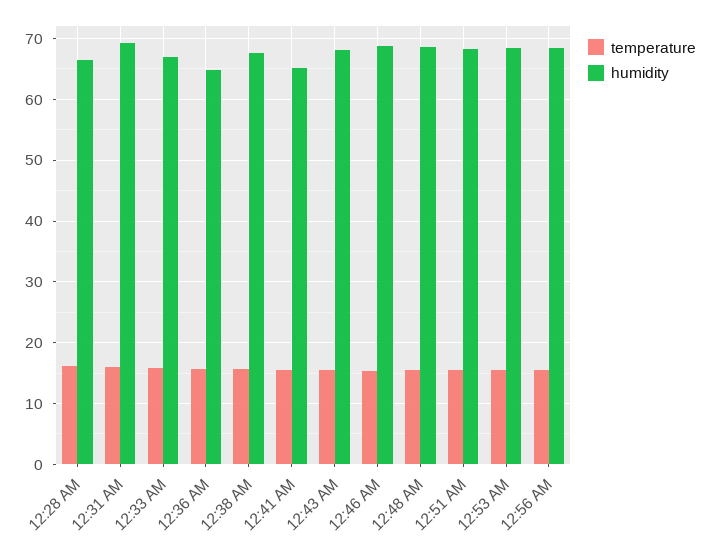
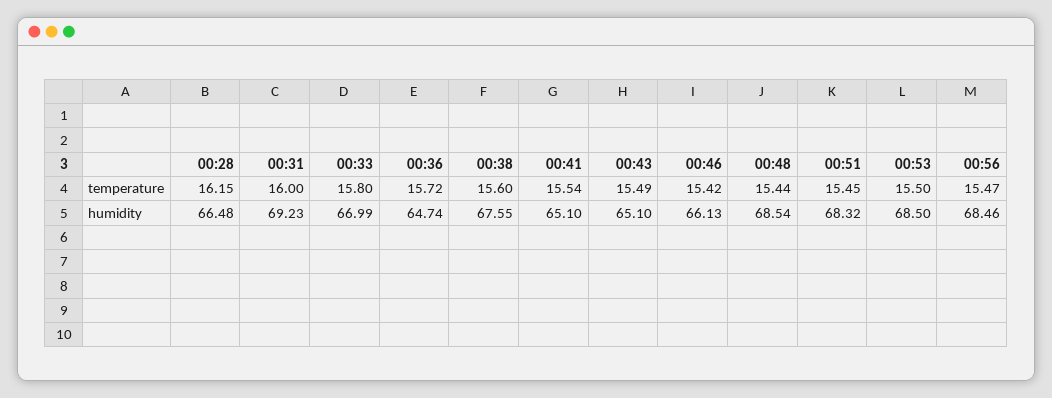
humidity, 12:43 AM: 68 -> 65.1
humidity, 12:46 AM: 69 -> 66.13

